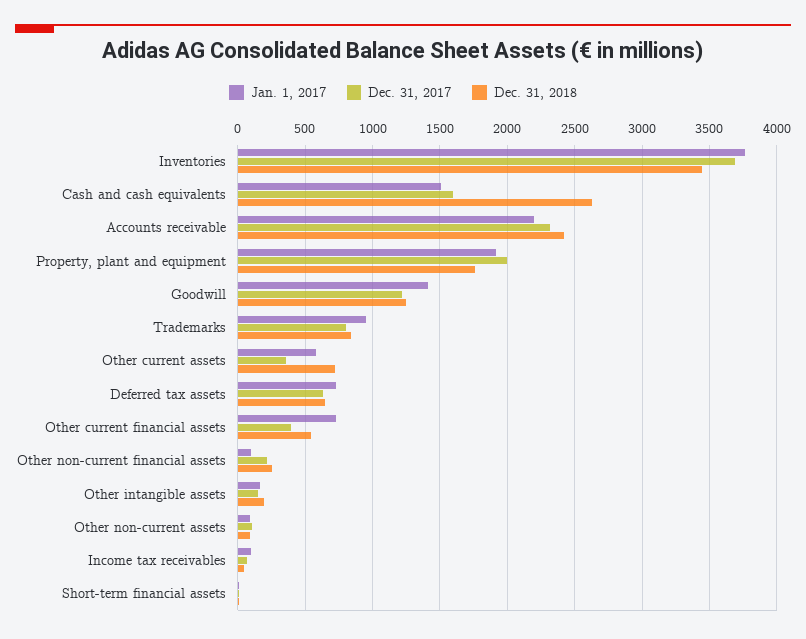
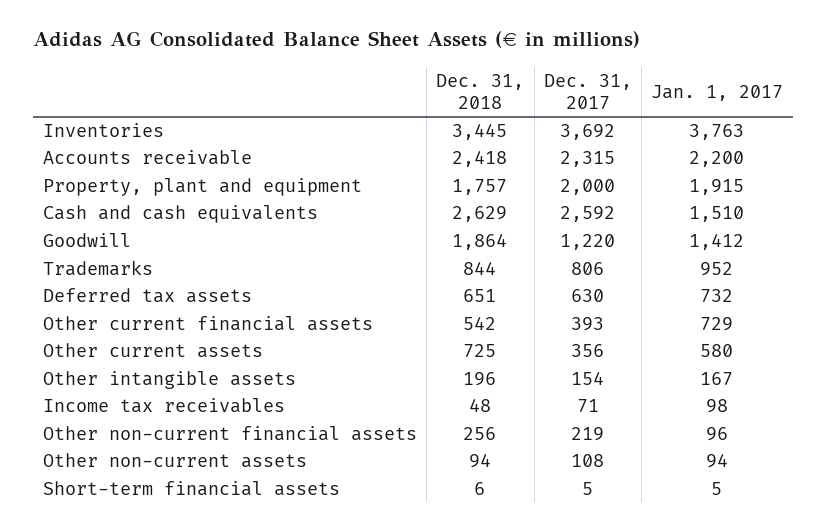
Dec. 31, 2017, Cash and cash equivalents: 1600 -> 2592
Dec. 31, 2018, Goodwill: 1250 -> 1864

